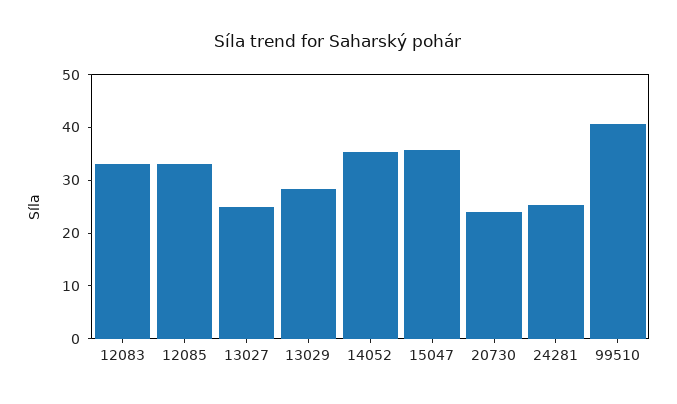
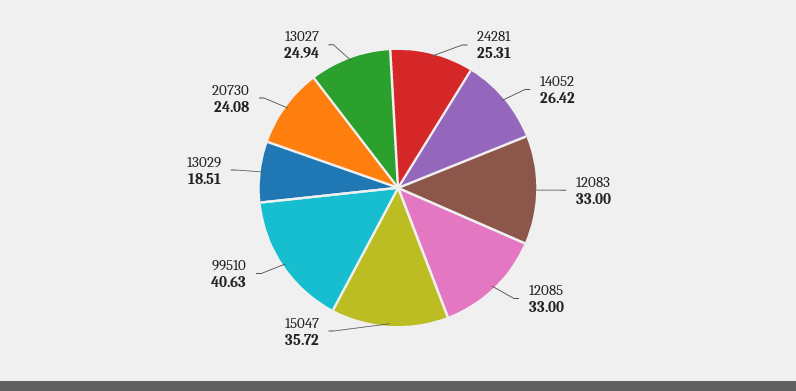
13029: 28 -> 18.51
14052: 36 -> 26.42

